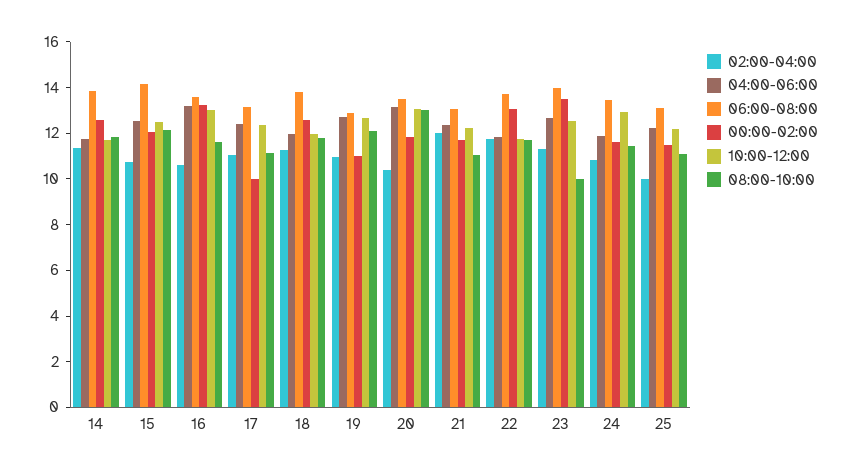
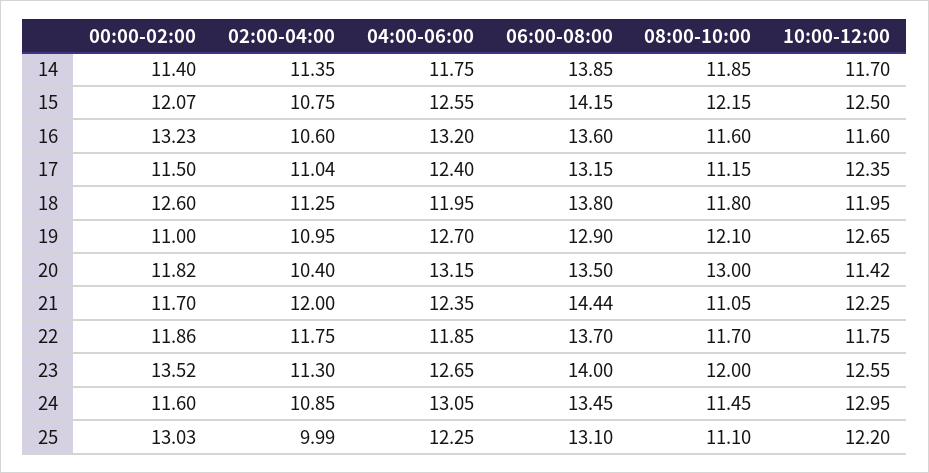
00:00-02:00, 14: 12.5 -> 11.4
10:00-12:00, 16: 13 -> 11.6
00:00-02:00, 17: 10 -> 11.5
10:00-12:00, 20: 13 -> 11.42
06:00-08:00, 21: 13 -> 14.44
00:00-02:00, 22: 13 -> 11.86
08:00-10:00, 23: 10 -> 12
04:00-06:00, 24: 12 -> 13.05
00:00-02:00, 25: 11.5 -> 13.03

